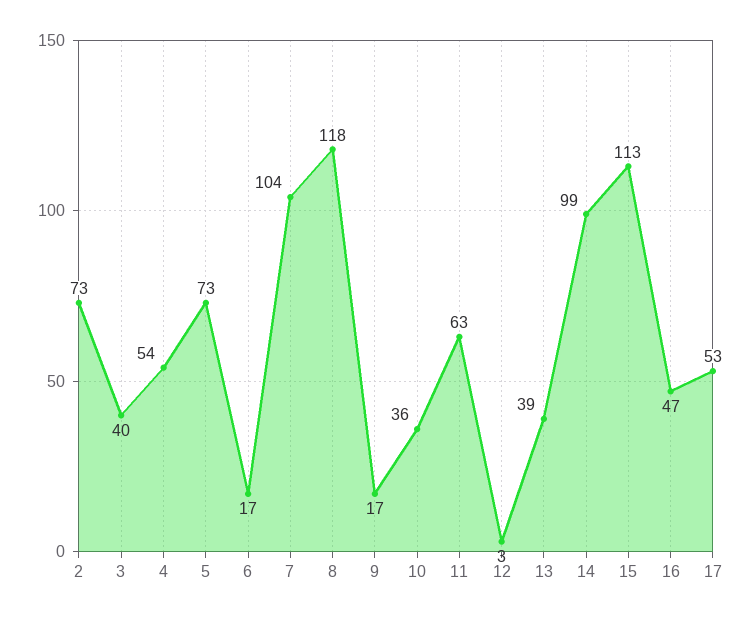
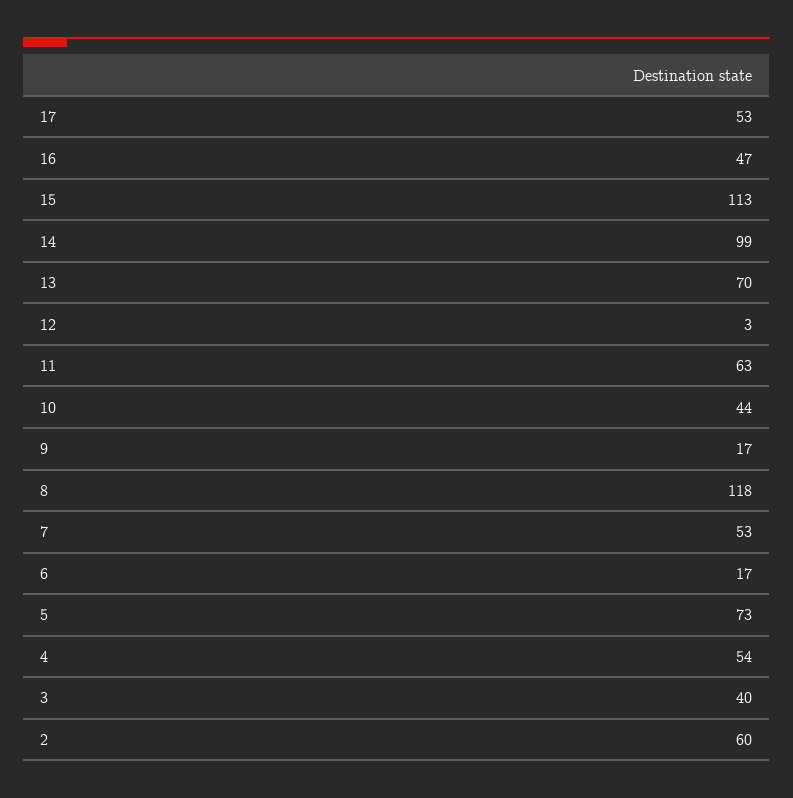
2: 73 -> 60
7: 104 -> 53
10: 36 -> 44
13: 39 -> 70

